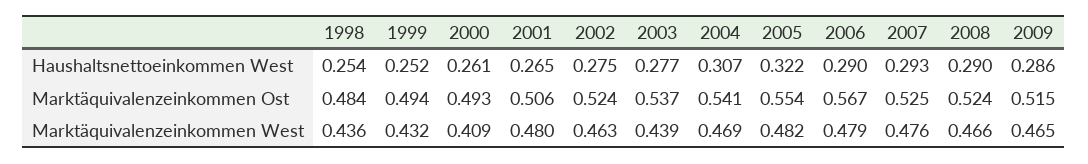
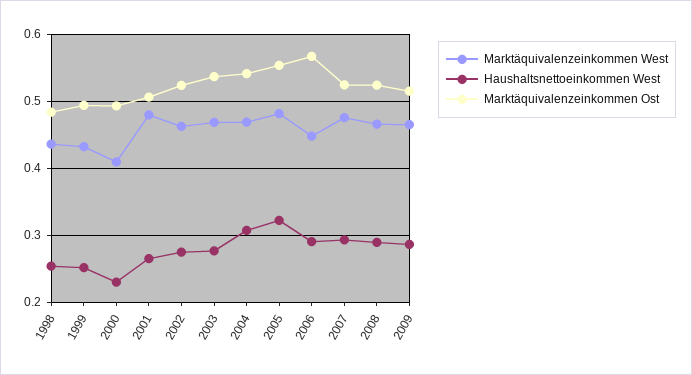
Haushaltsnettoeinkommen West, 2000: 0.261 -> 0.23
Marktäquivalenzeinkommen West, 2003: 0.439 -> 0.47
Marktäquivalenzeinkommen West, 2006: 0.479 -> 0.45

